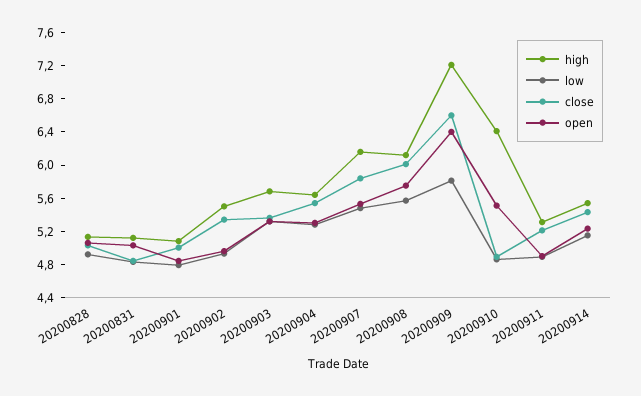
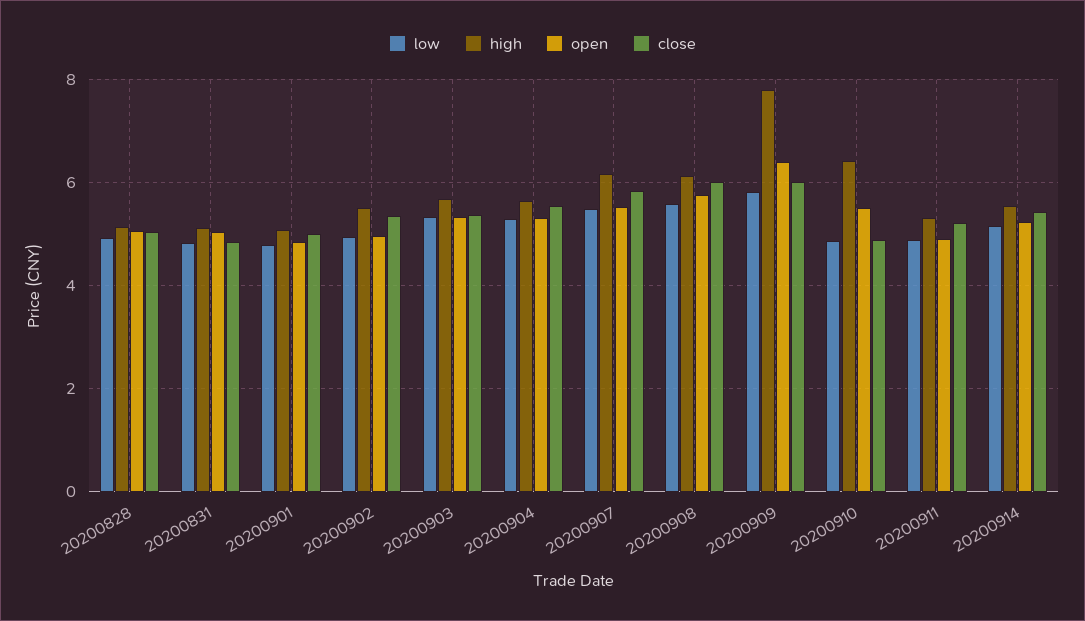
high, 20200909: 7.2 -> 7.8
close, 20200909: 6.6 -> 6

